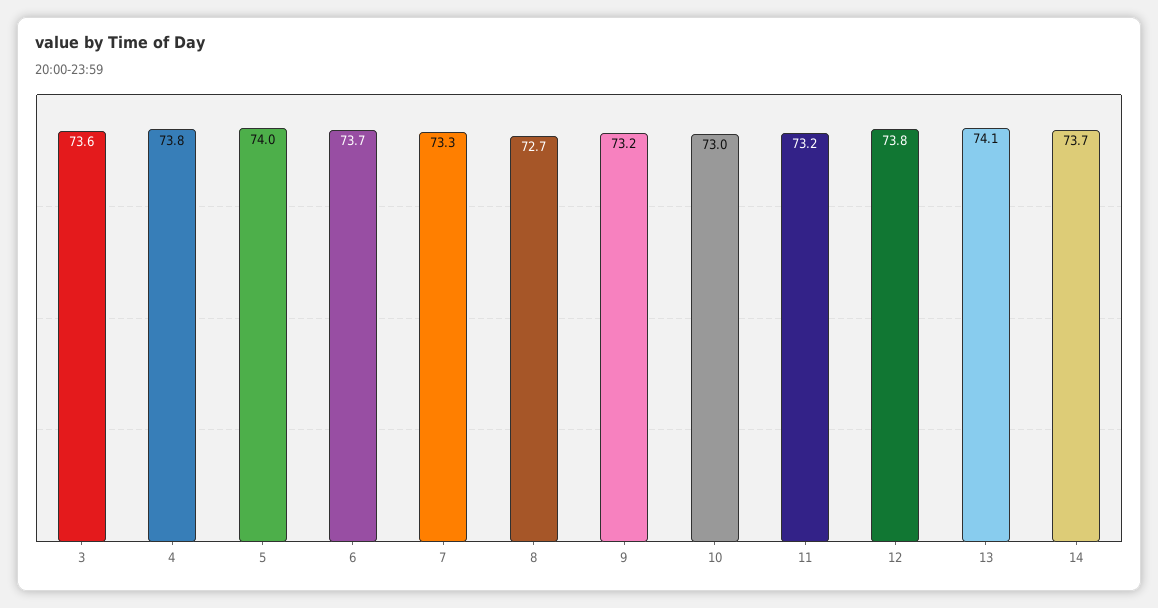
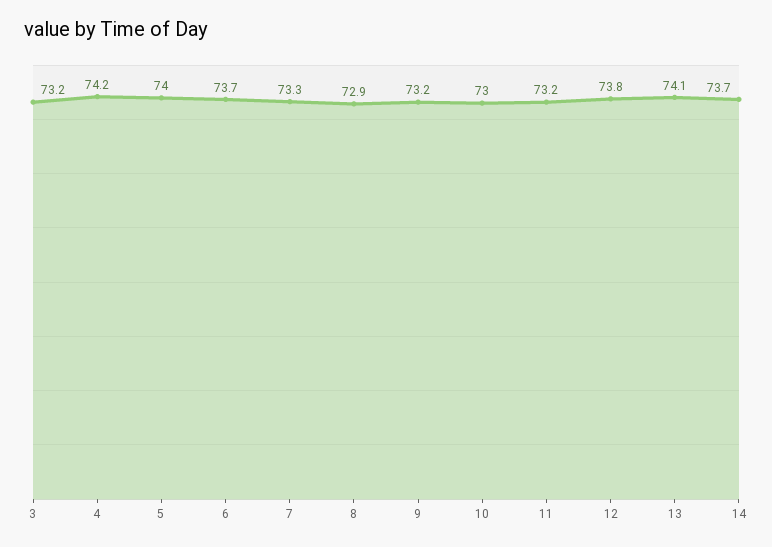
3: 73.6 -> 73.2
4: 73.8 -> 74.2
8: 72.7 -> 72.9

